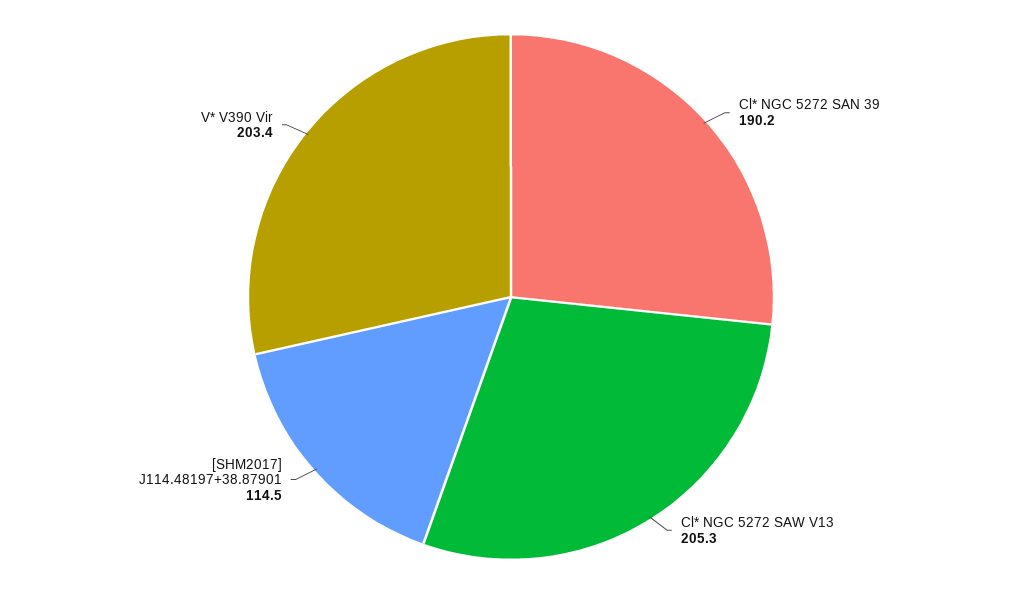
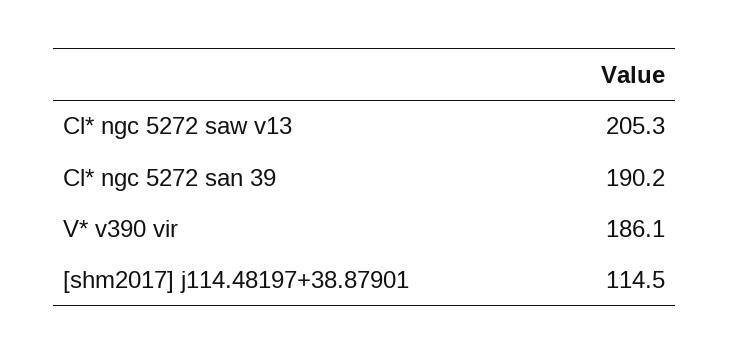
V* V390 Vir: 203.4 -> 186.1

